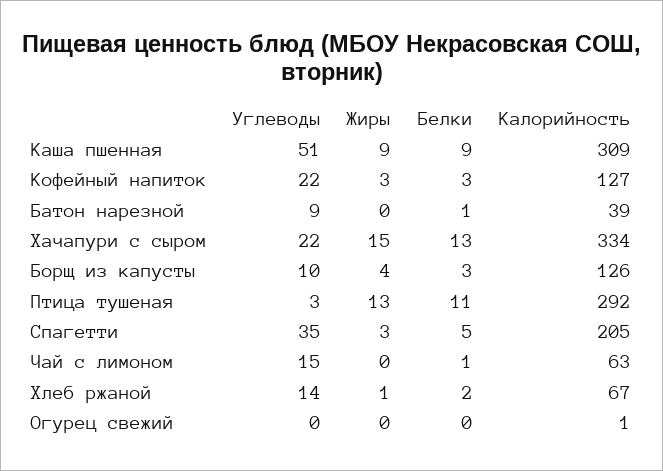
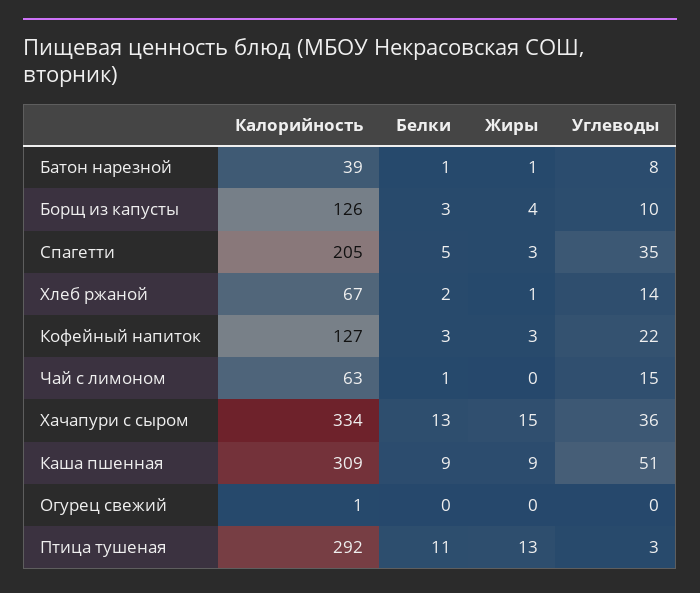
Углеводы, Батон нарезной: 9 -> 8
Жиры, Батон нарезной: 0 -> 1
Углеводы, Хачапури с сыром: 22 -> 36

